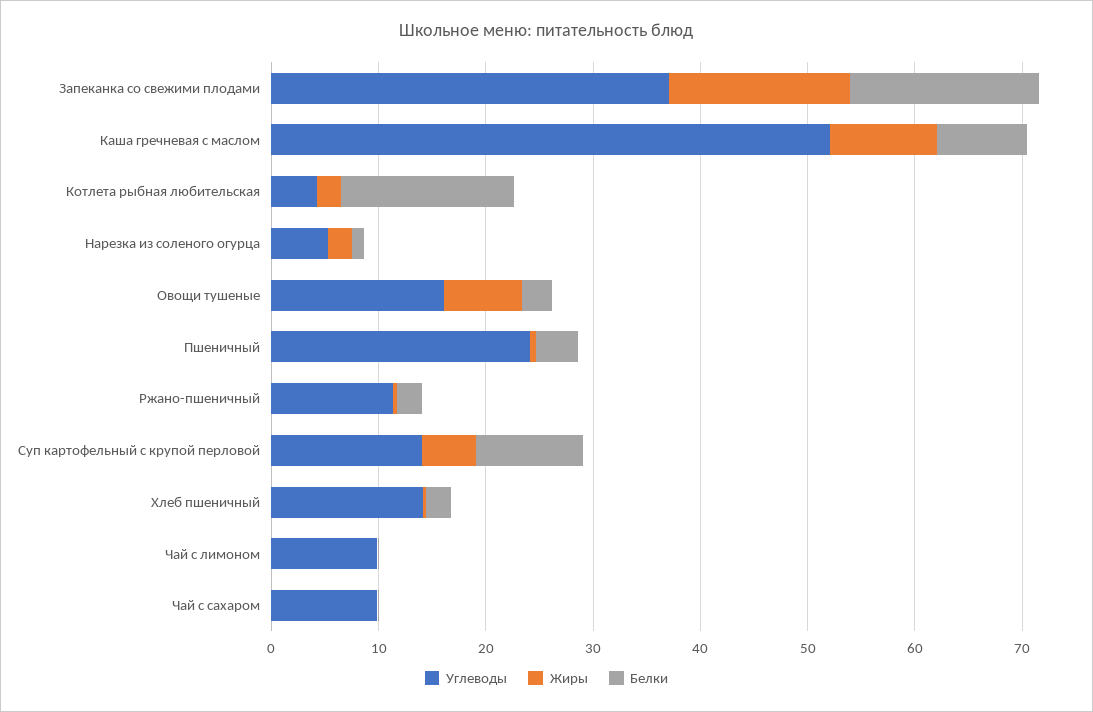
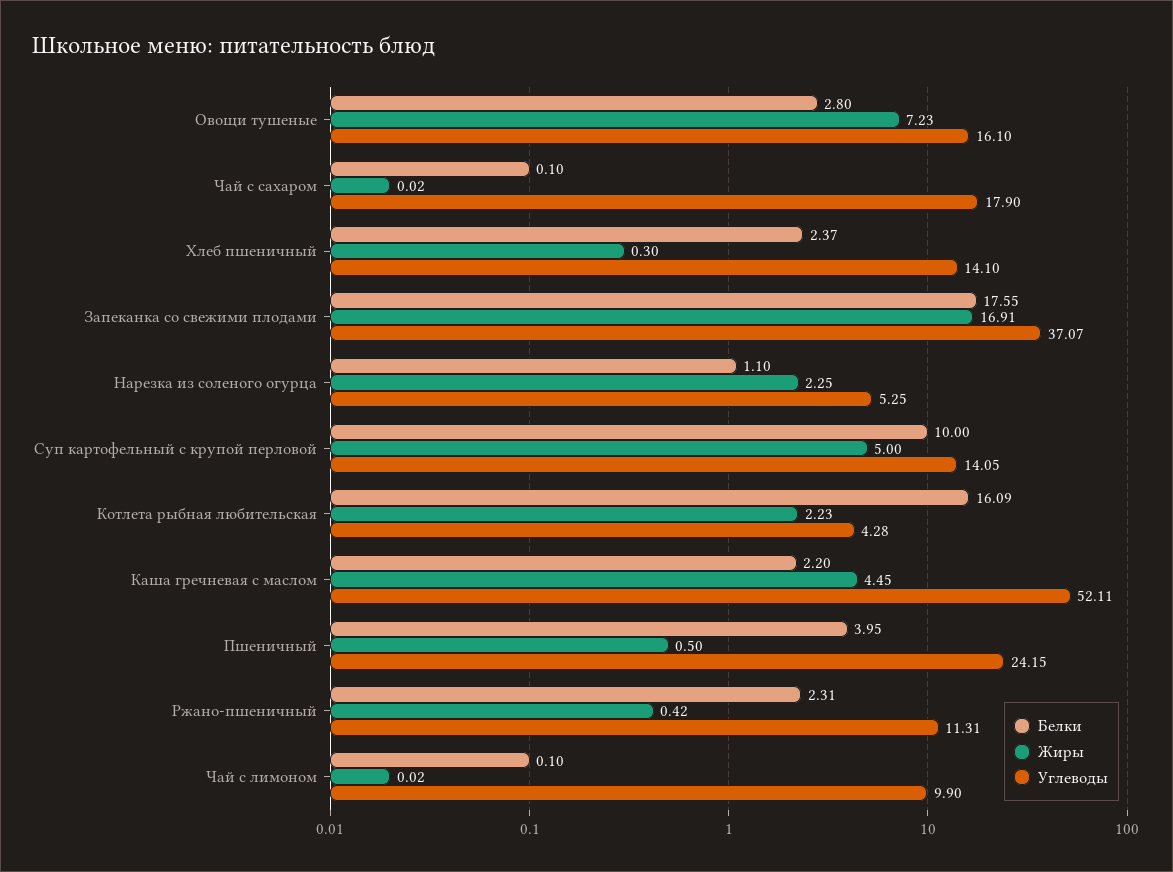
Жиры, Каша гречневая с маслом: 10 -> 4.45
Белки, Каша гречневая с маслом: 8 -> 2.2
Углеводы, Чай с сахаром: 10 -> 17.9

